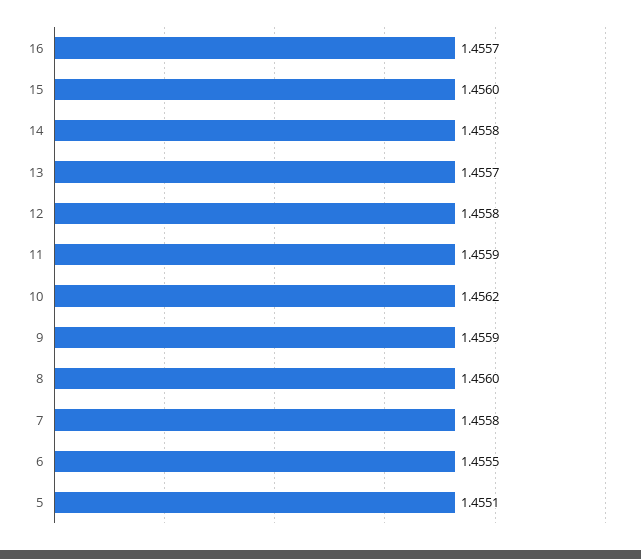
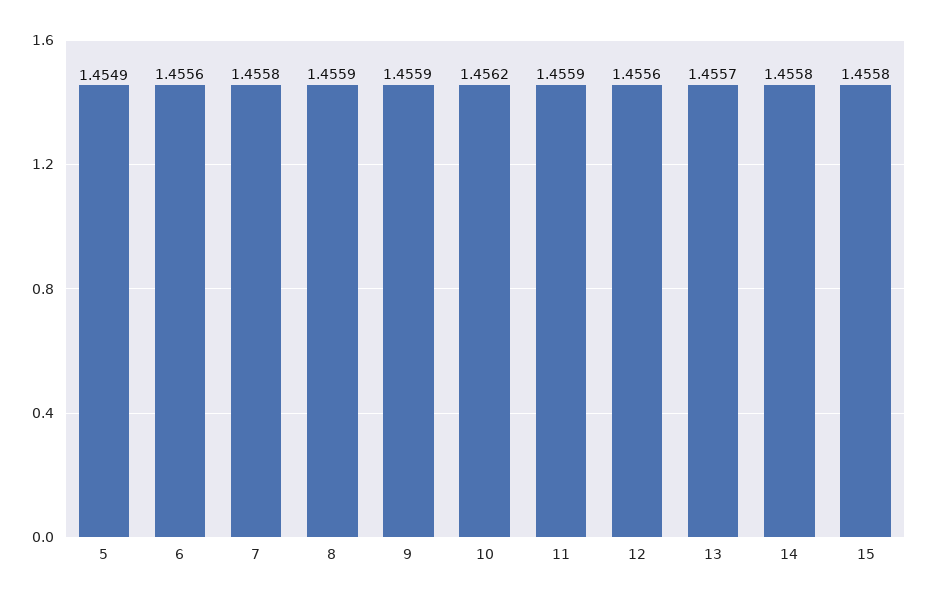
16: 1.4557 -> none
15: 1.456 -> 1.4558
12: 1.4558 -> 1.4556
8: 1.456 -> 1.4559
6: 1.4555 -> 1.4556
5: 1.4551 -> 1.4549

